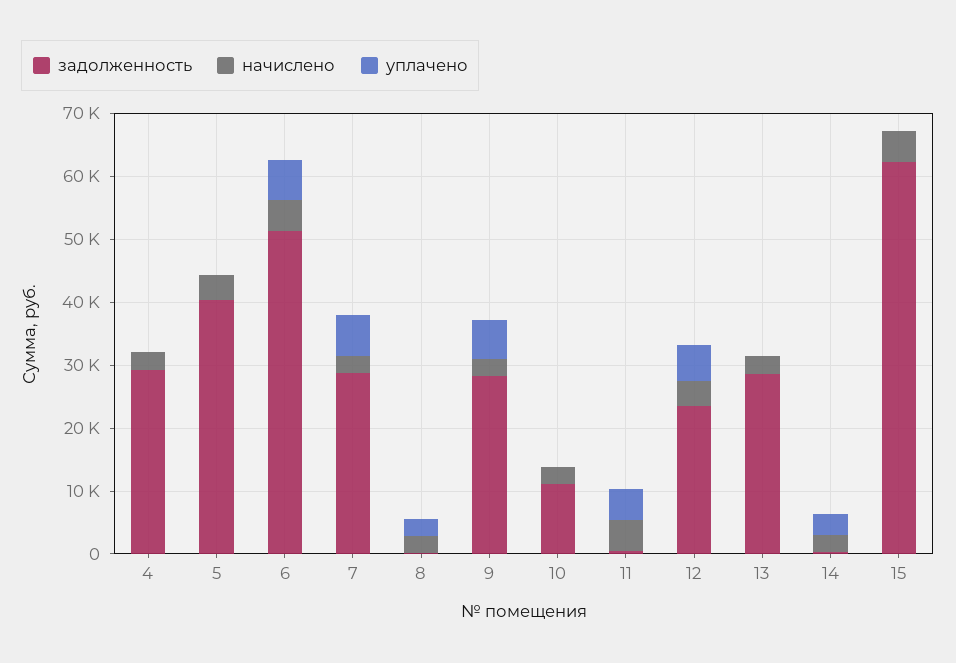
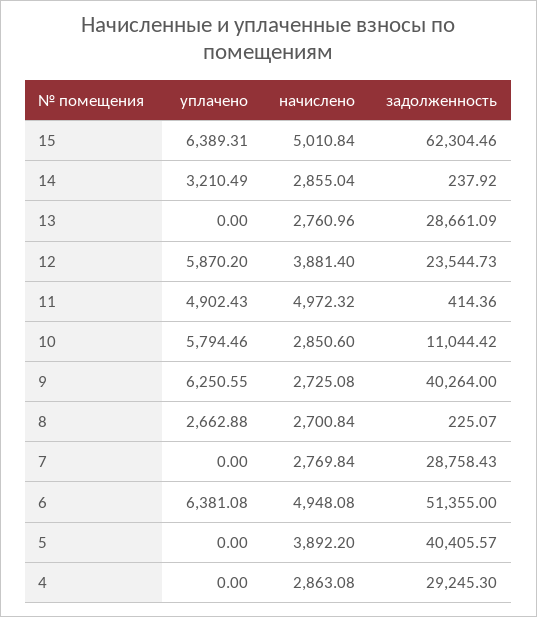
уплачено, 7: 6000 -> 0
задолженность, 9: 28000 -> 40264
уплачено, 10: 0 -> 5794.46
уплачено, 15: 0 -> 6389.31

